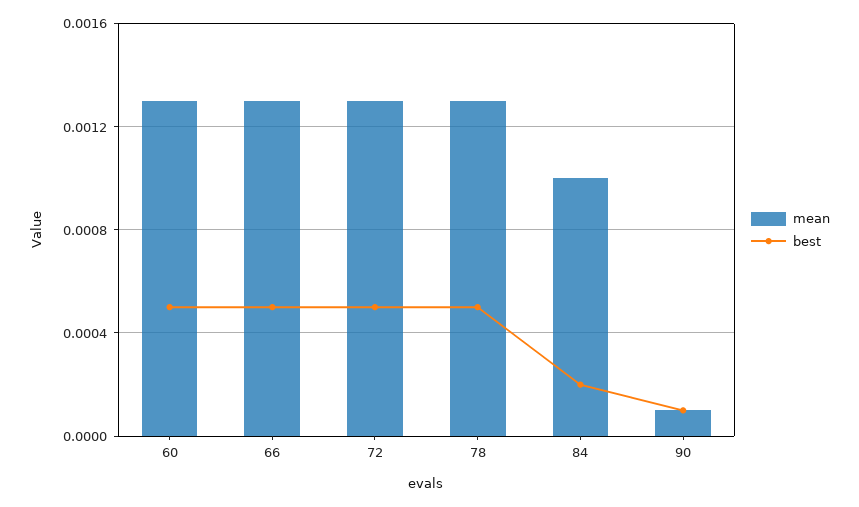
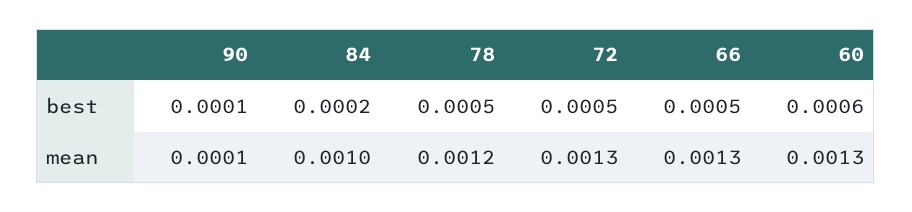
best, 60: 0.0005 -> 0.0006
mean, 78: 0.0013 -> 0.0012

